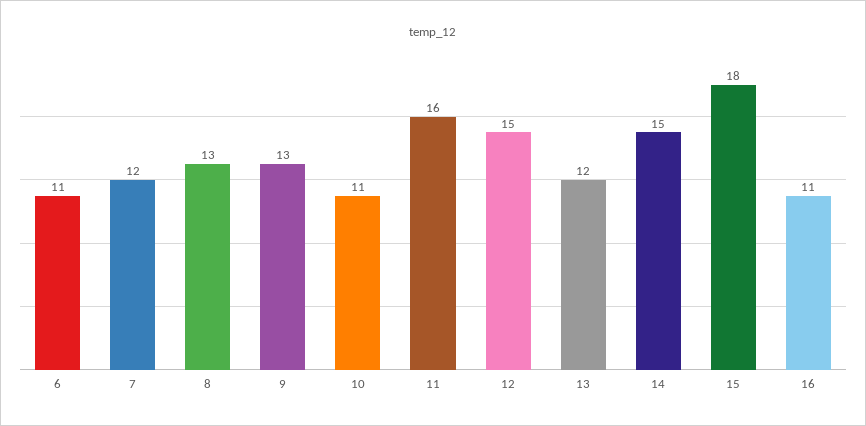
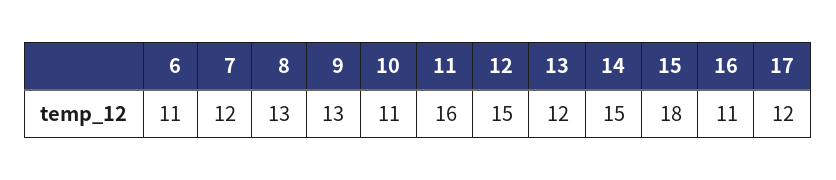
17: none -> 12

